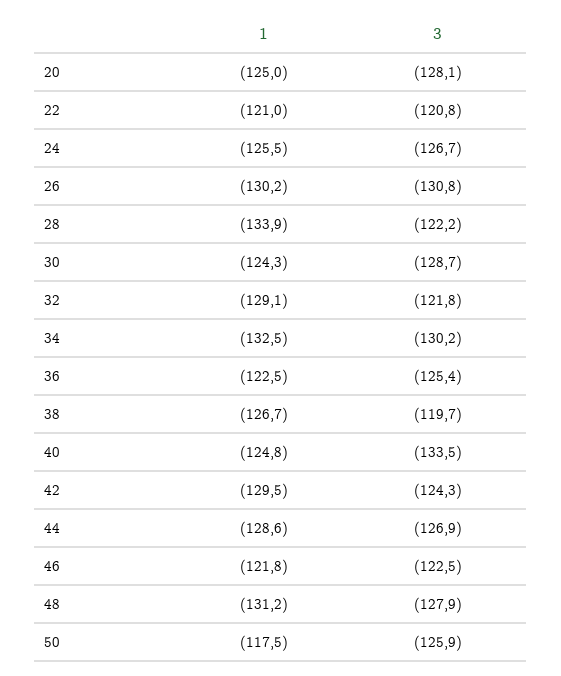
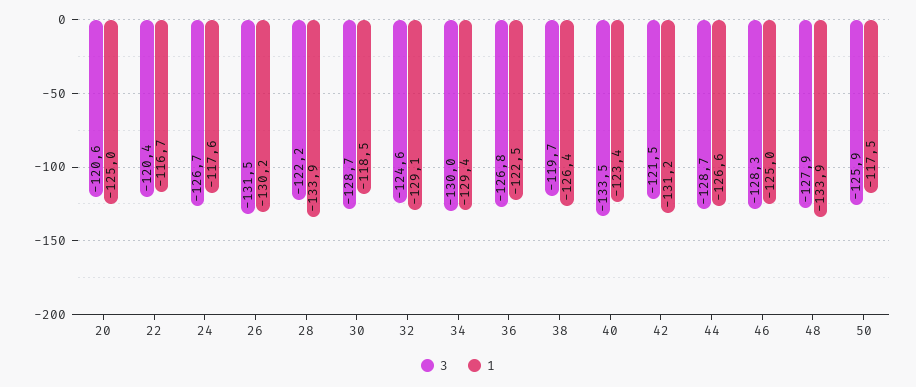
3, 20: -128.1 -> -120.6
1, 22: -121 -> -116.7
3, 22: -120.8 -> -120.4
1, 24: -125.5 -> -117.6
3, 26: -130.8 -> -131.5
1, 30: -124.3 -> -118.5
3, 32: -121.8 -> -124.6
1, 34: -132.5 -> -129.4
3, 34: -130.2 -> -130
3, 36: -125.4 -> -126.8
1, 38: -126.7 -> -126.4
1, 40: -124.8 -> -123.4
1, 42: -129.5 -> -131.2
3, 42: -124.3 -> -121.5
1, 44: -128.6 -> -126.6
3, 44: -126.9 -> -128.7
1, 46: -121.8 -> -125
3, 46: -122.5 -> -128.3
1, 48: -131.2 -> -133.9

